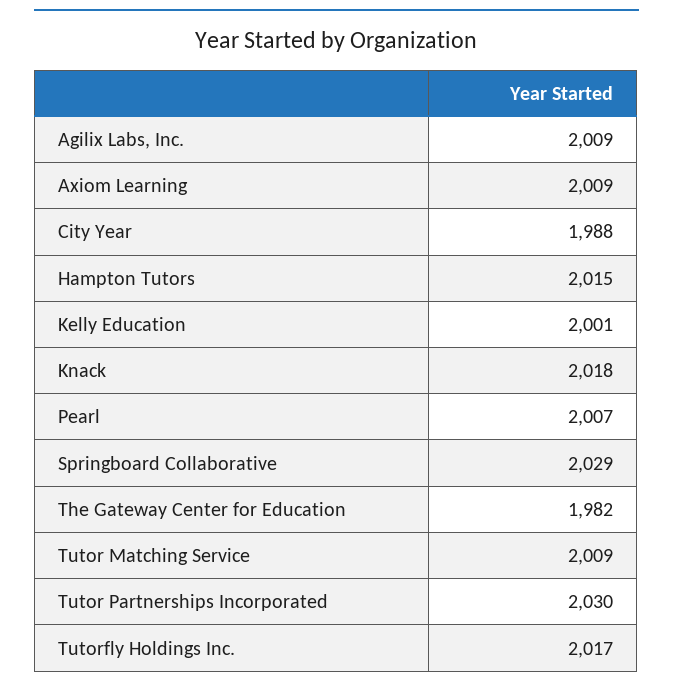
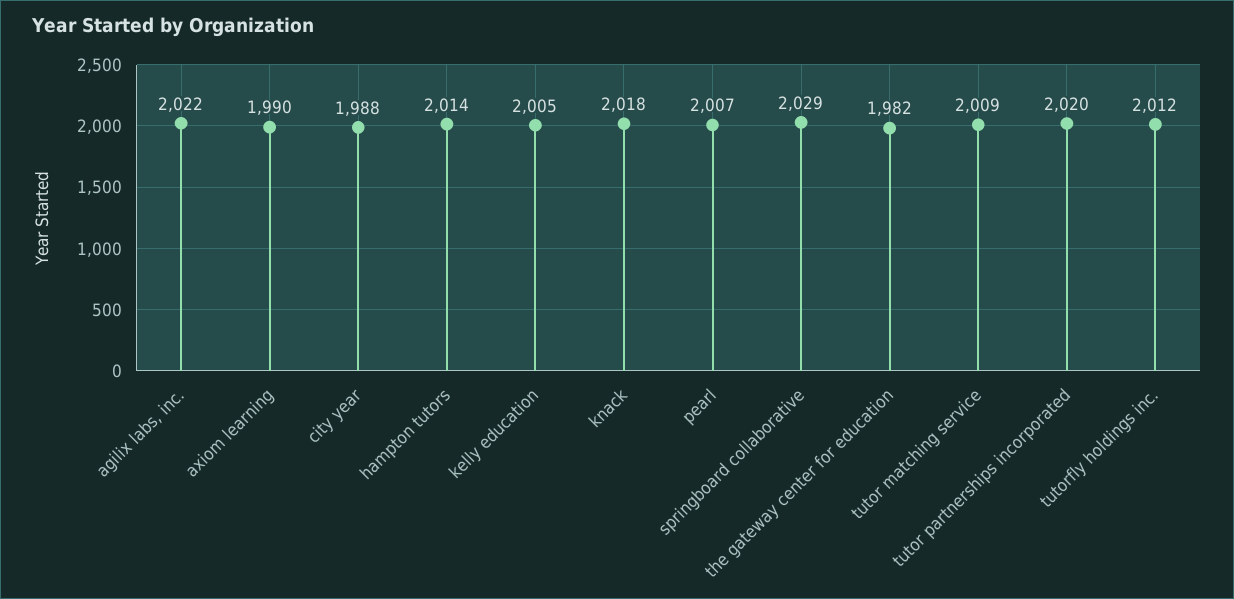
Agilix Labs, Inc.: 2009 -> 2022
Axiom Learning: 2009 -> 1990
Hampton Tutors: 2015 -> 2014
Kelly Education: 2001 -> 2005
Tutor Partnerships Incorporated: 2030 -> 2020
Tutorfly Holdings Inc.: 2017 -> 2012

